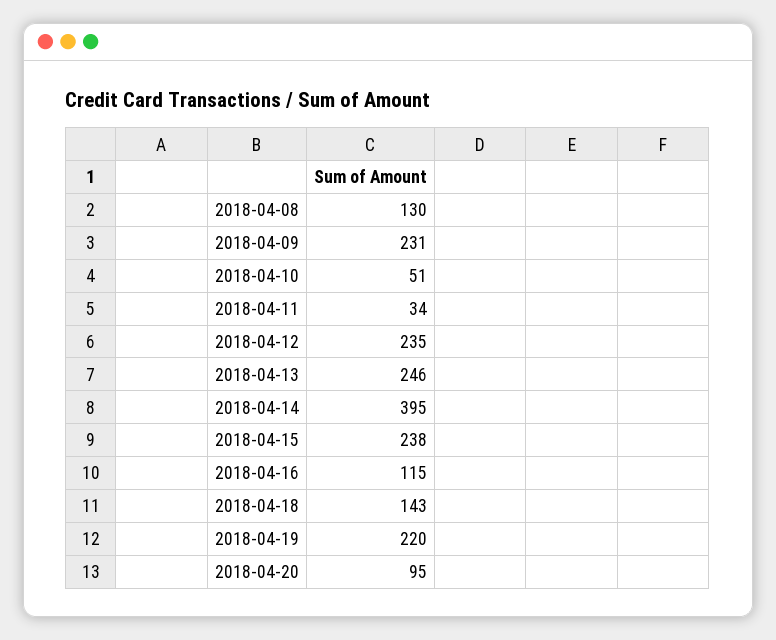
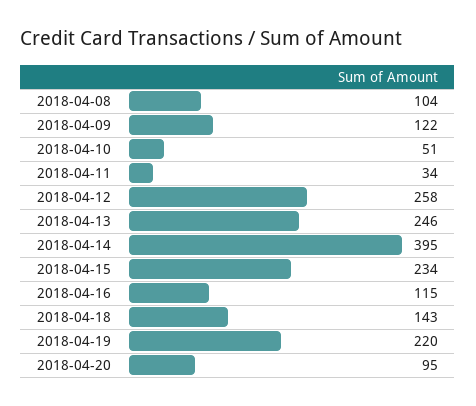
2018-04-08: 130 -> 104
2018-04-09: 231 -> 122
2018-04-12: 235 -> 258
2018-04-15: 238 -> 234

